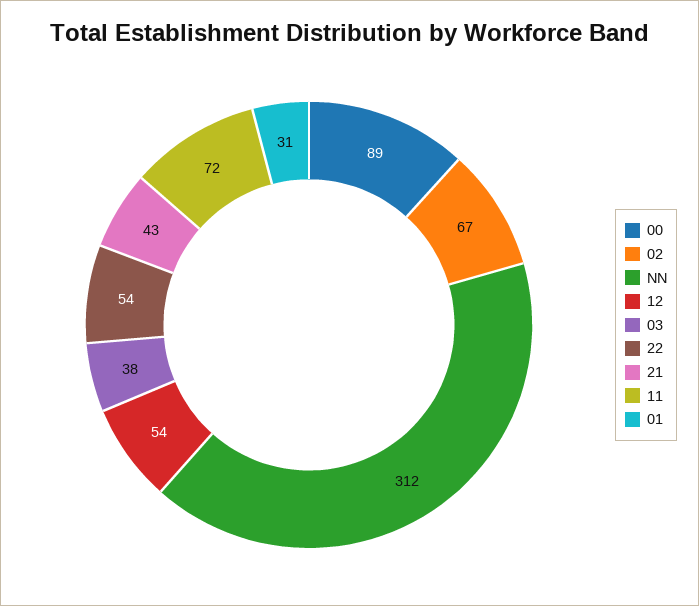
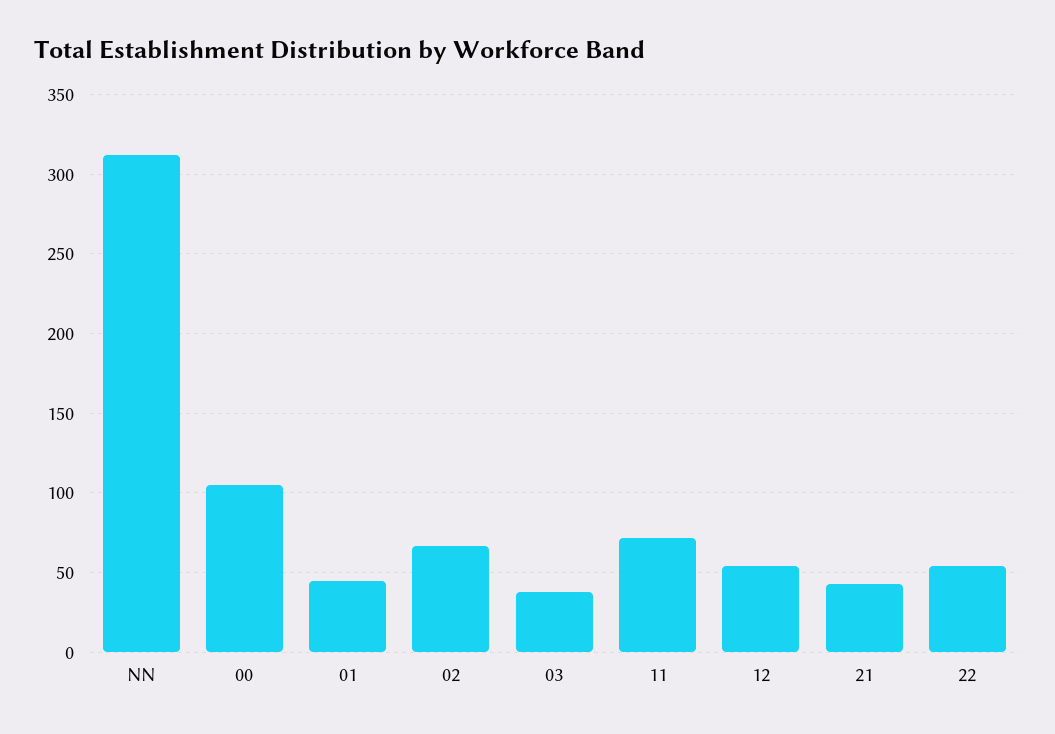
00: 89 -> 105
01: 31 -> 45

